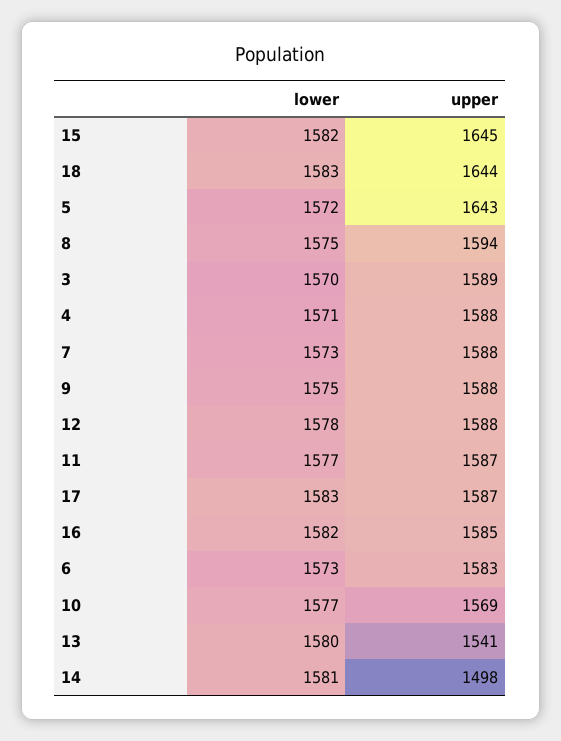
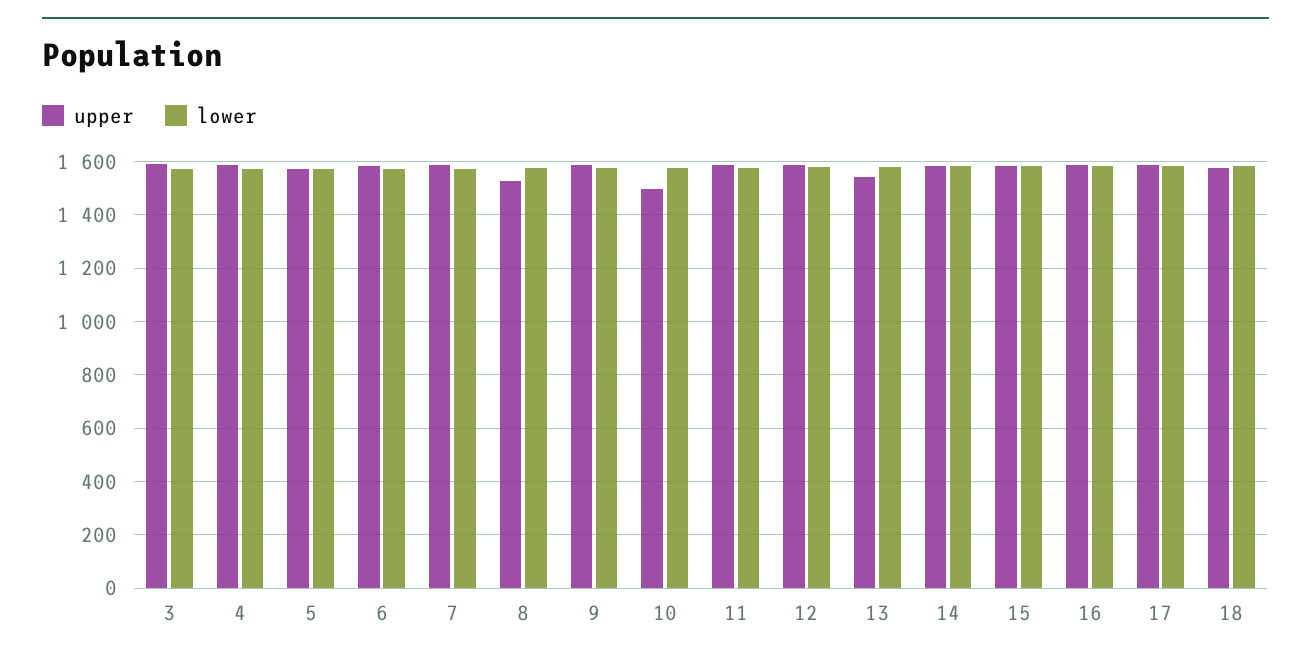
upper, 15: 1645 -> 1575
upper, 18: 1644 -> 1575
upper, 5: 1643 -> 1575
upper, 8: 1594 -> 1525
upper, 10: 1569 -> 1500
upper, 14: 1498 -> 1575

